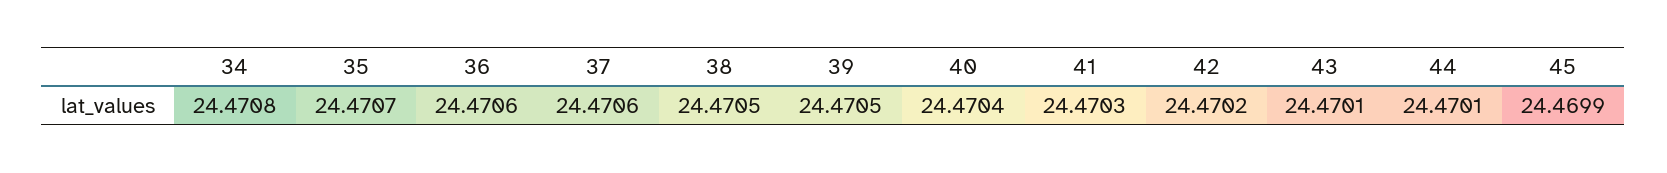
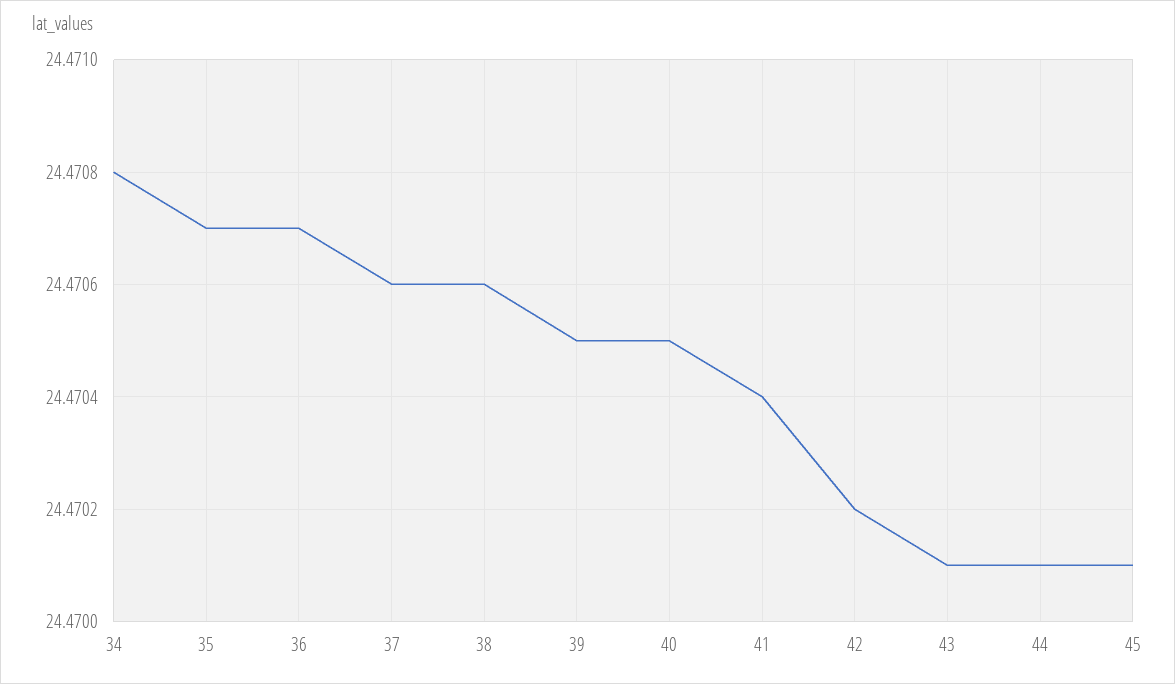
36: 24.4706 -> 24.4707
38: 24.4705 -> 24.4706
40: 24.4704 -> 24.4705
41: 24.4703 -> 24.4704
45: 24.4699 -> 24.4701

